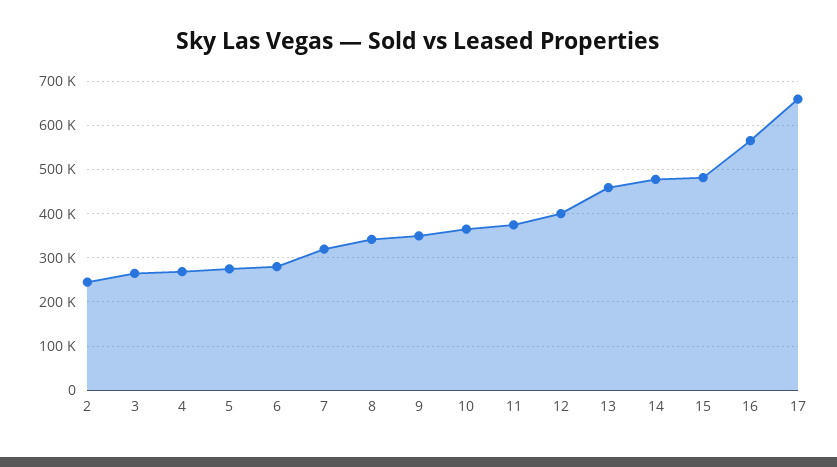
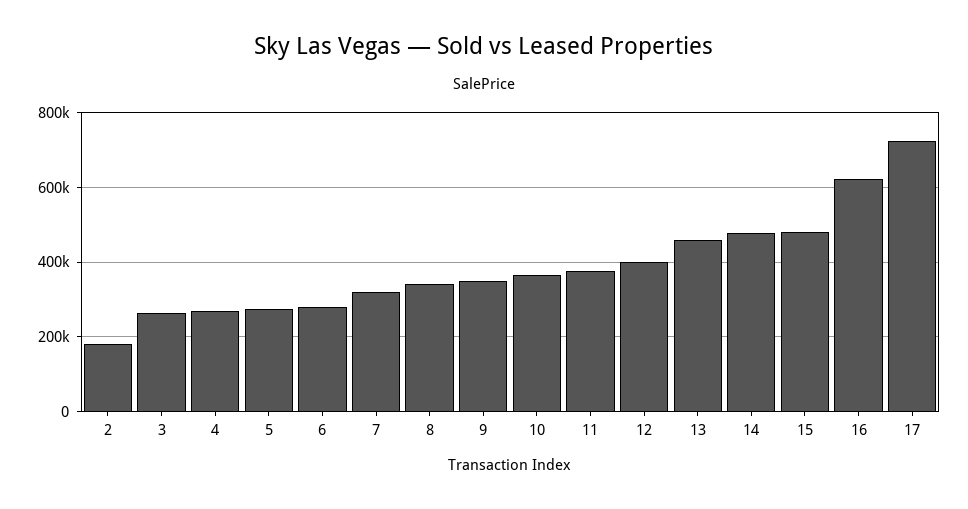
2: 240000 -> 180000
16: 560000 -> 620000
17: 660000 -> 720000

